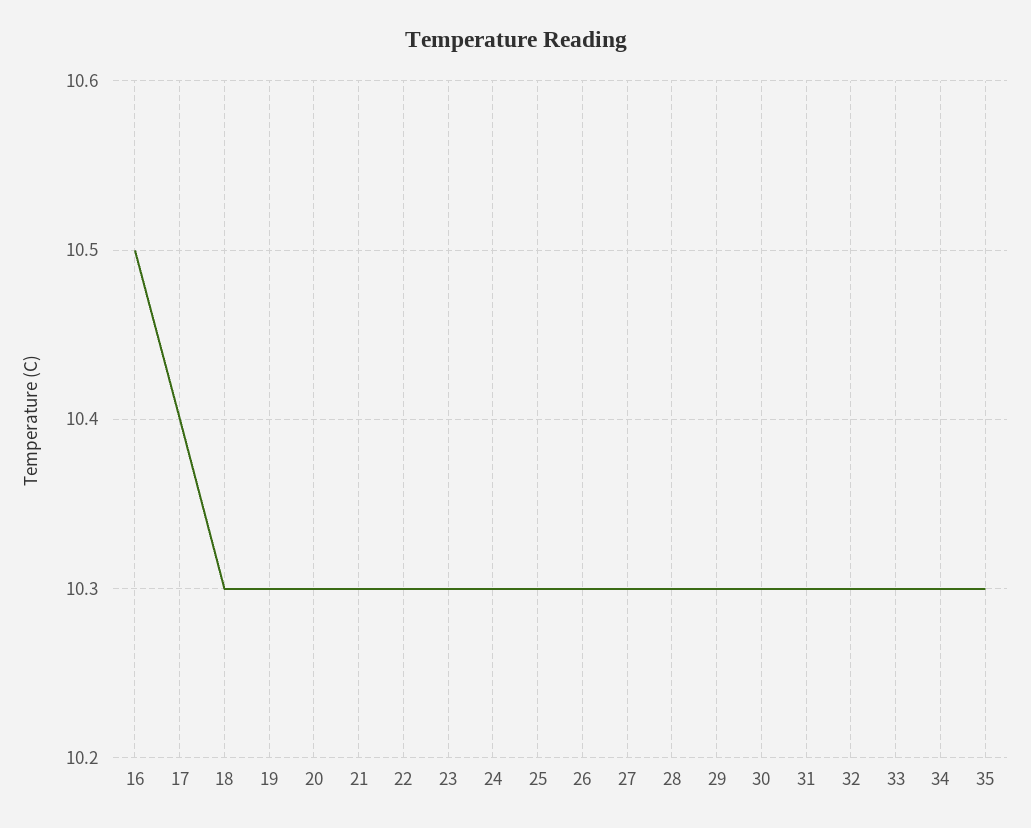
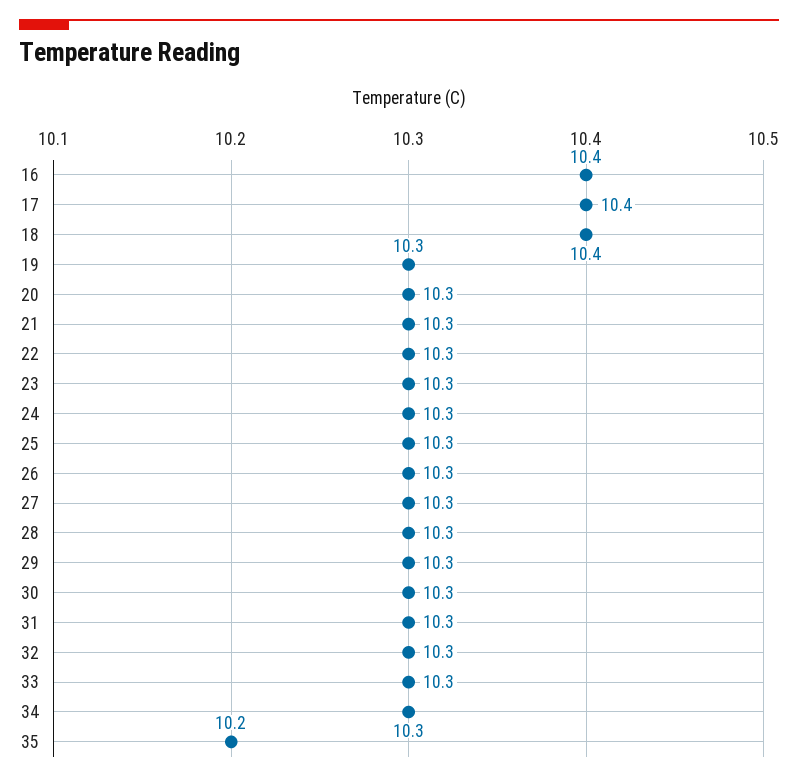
16: 10.5 -> 10.4
18: 10.3 -> 10.4
35: 10.3 -> 10.2

